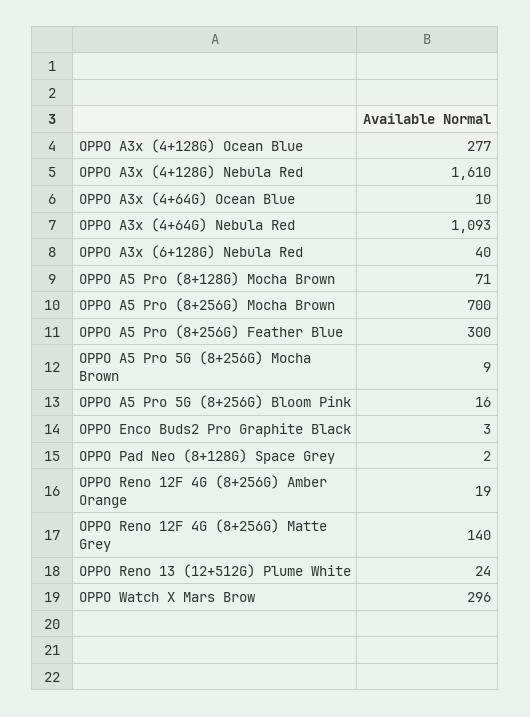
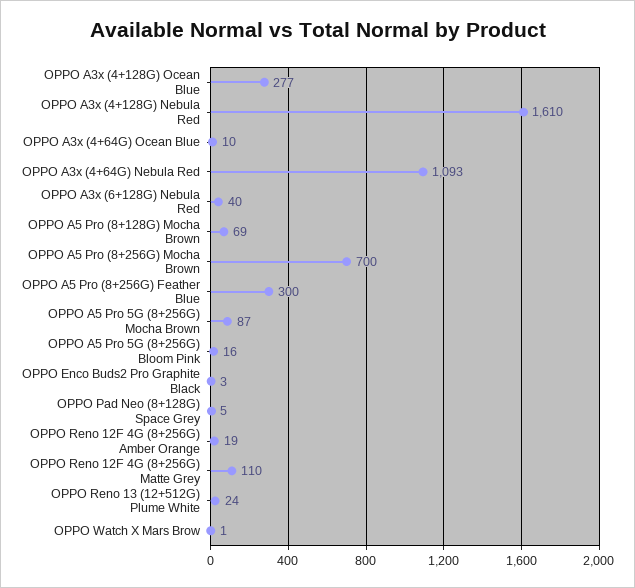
OPPO A5 Pro (8+128G) Mocha Brown: 71 -> 69
OPPO A5 Pro 5G (8+256G) Mocha Brown: 9 -> 87
OPPO Pad Neo (8+128G) Space Grey: 2 -> 5
OPPO Reno 12F 4G (8+256G) Matte Grey: 140 -> 110
OPPO Watch X Mars Brow: 296 -> 1

